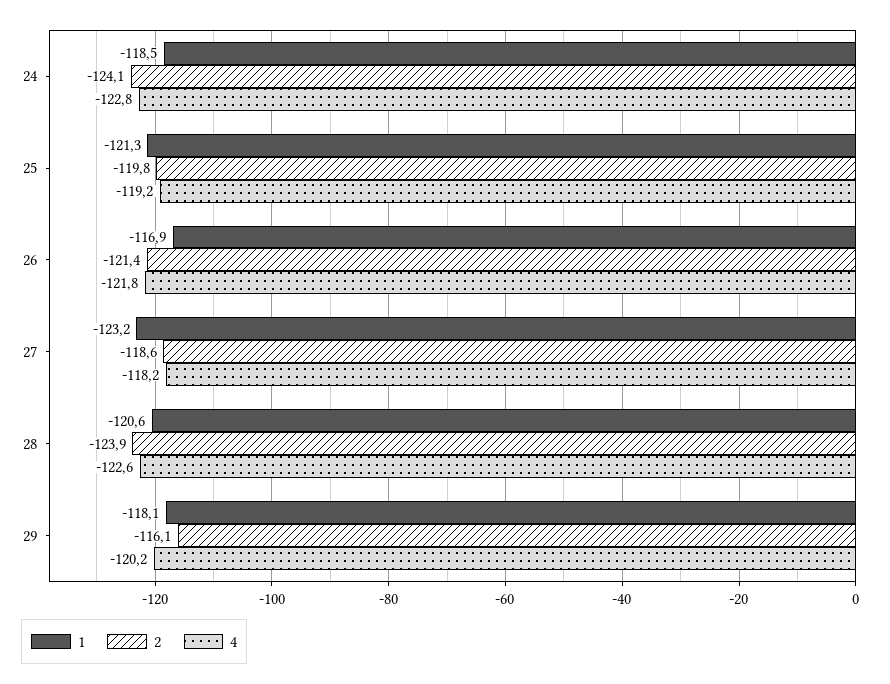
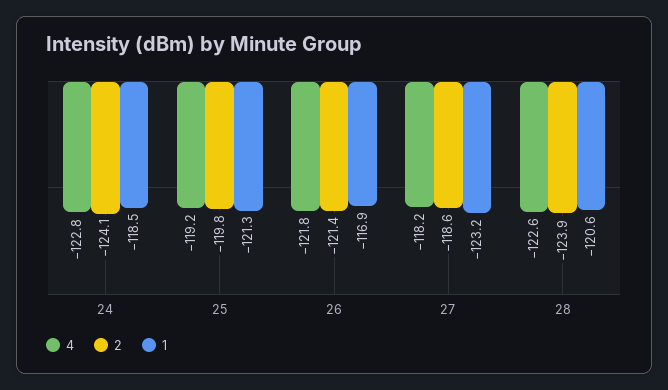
1, 29: -118.1 -> none
2, 29: -116.1 -> none
4, 29: -120.2 -> none

